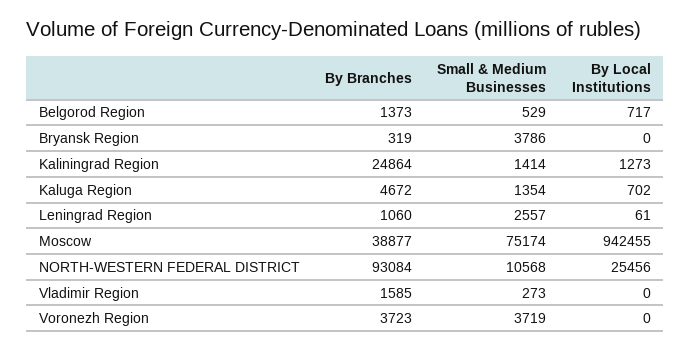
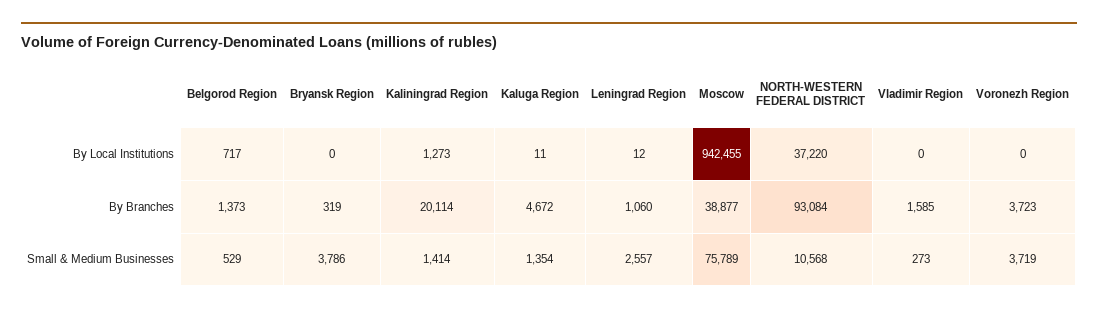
By Branches, Kaliningrad Region: 24864 -> 20114
By Local Institutions, Kaluga Region: 702 -> 11
By Local Institutions, Leningrad Region: 61 -> 12
Small & Medium Businesses, Moscow: 75174 -> 75789
By Local Institutions, NORTH-WESTERN FEDERAL DISTRICT: 25456 -> 37220

